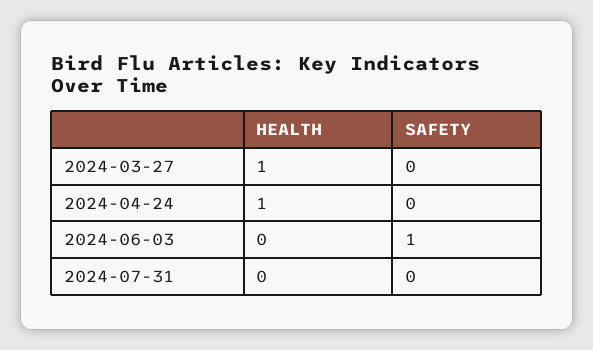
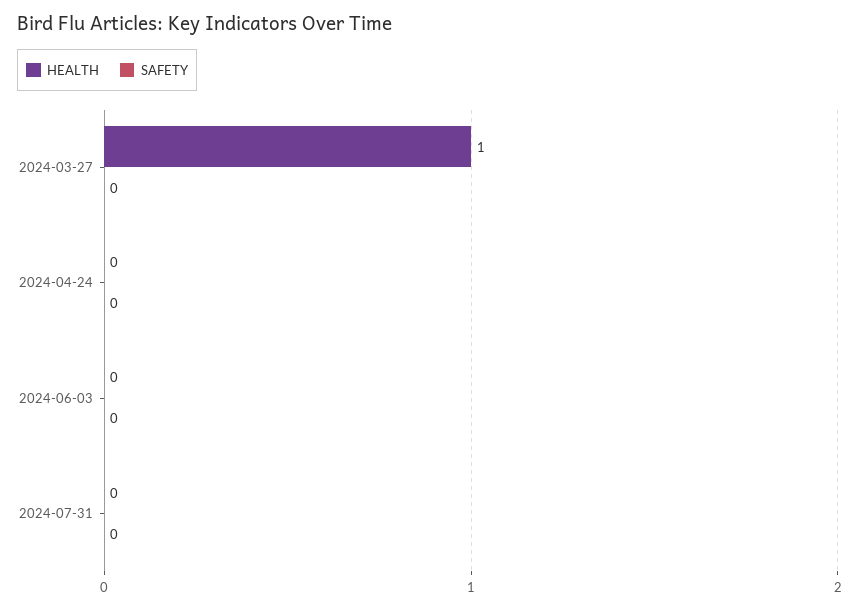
HEALTH, 2024-04-24: 1 -> 0
SAFETY, 2024-06-03: 1 -> 0

